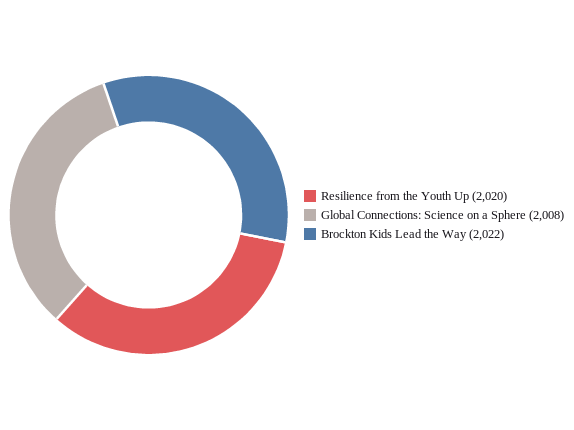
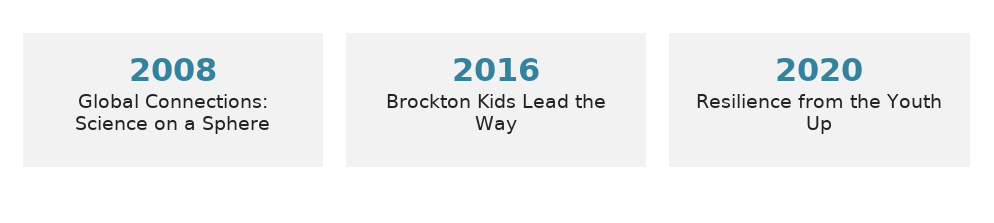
Brockton Kids Lead the Way: 2022 -> 2016

